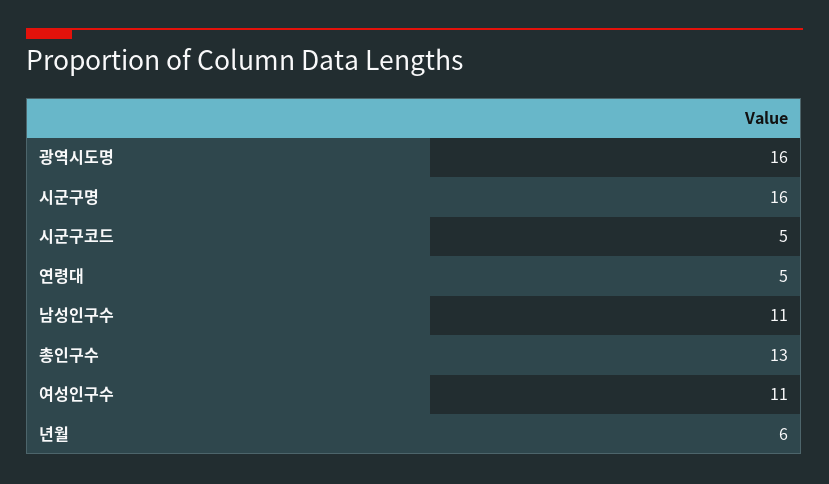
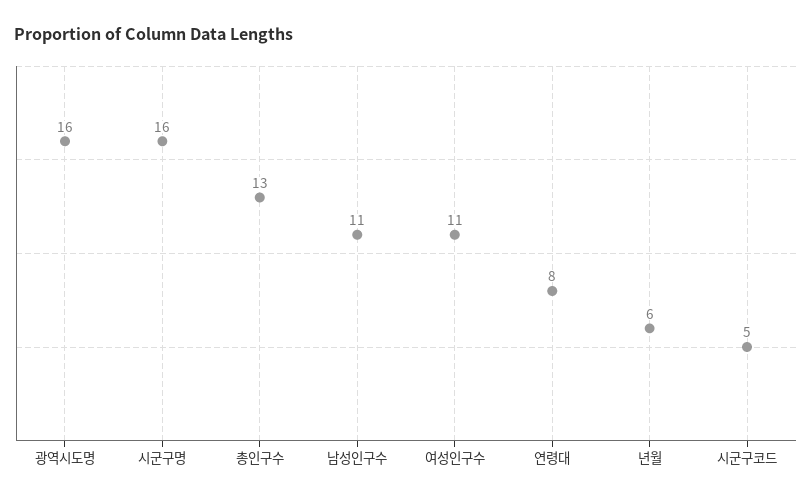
연령대: 5 -> 8

